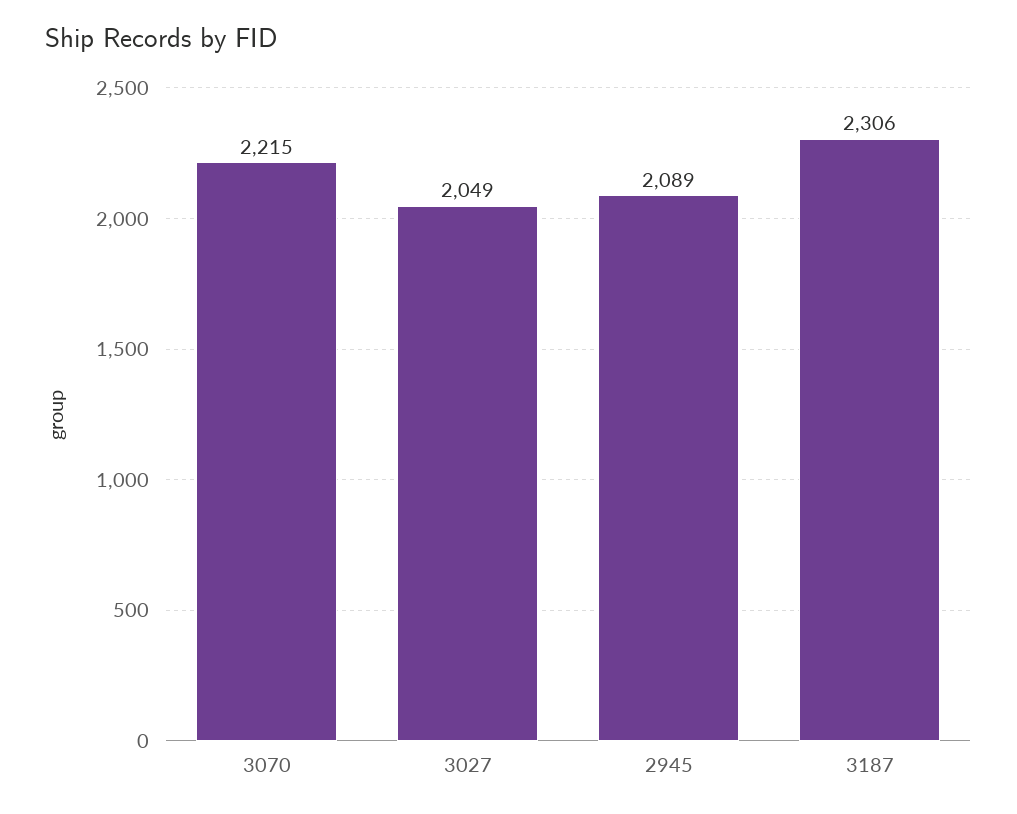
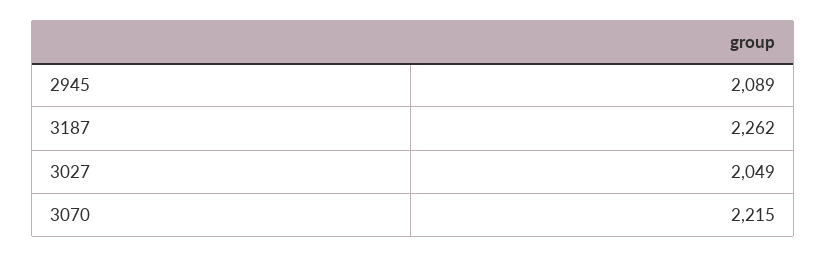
3187: 2306 -> 2262

